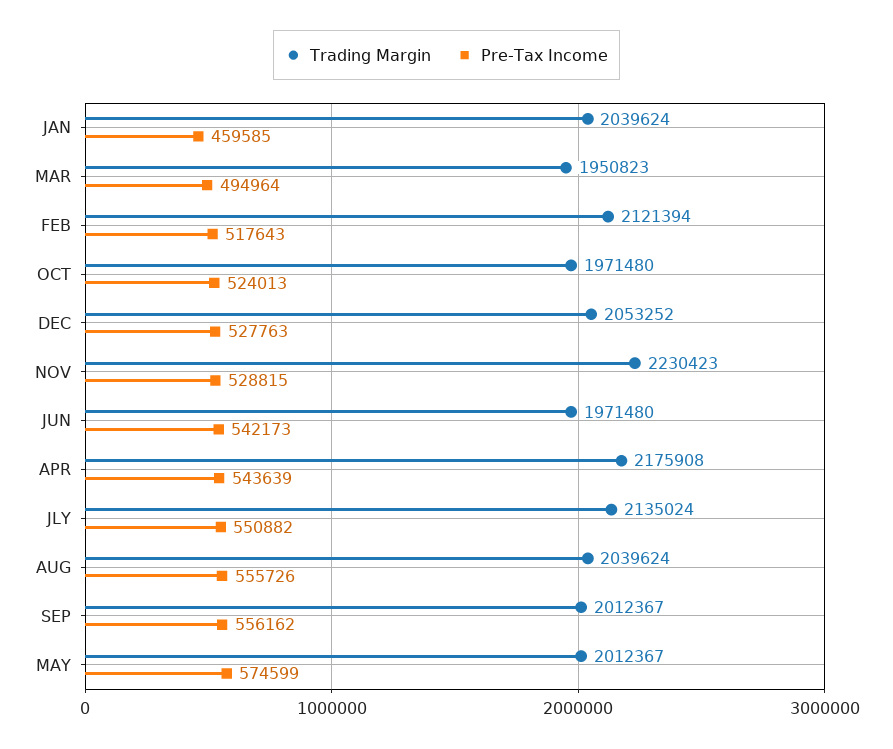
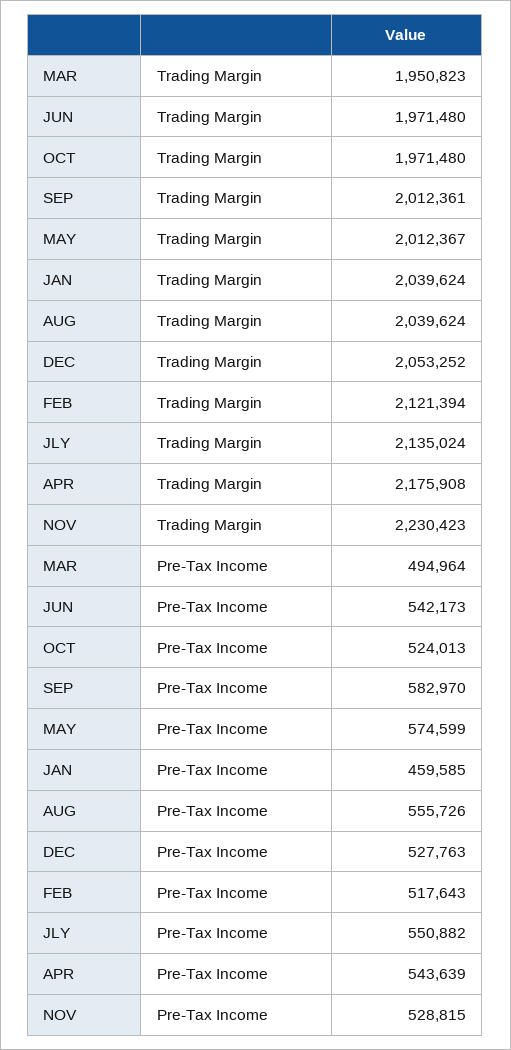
Trading Margin, SEP: 2012367 -> 2012361
Pre-Tax Income, SEP: 556162 -> 582970

